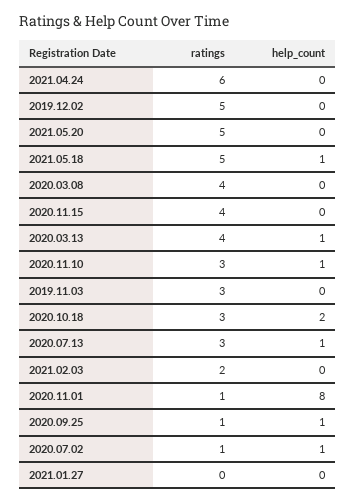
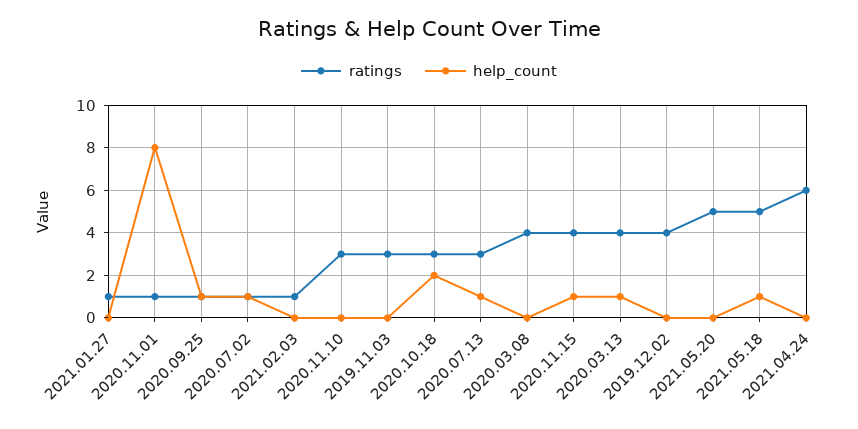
ratings, 2019.12.02: 5 -> 4
help_count, 2020.11.15: 0 -> 1
help_count, 2020.11.10: 1 -> 0
ratings, 2021.02.03: 2 -> 1
ratings, 2021.01.27: 0 -> 1

